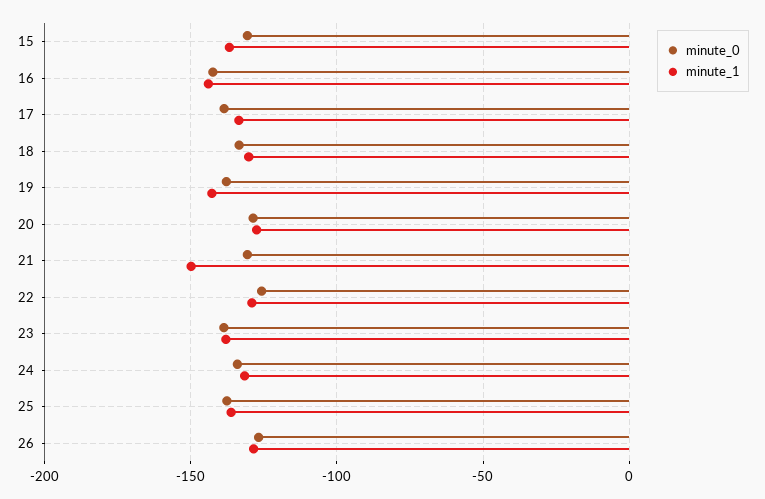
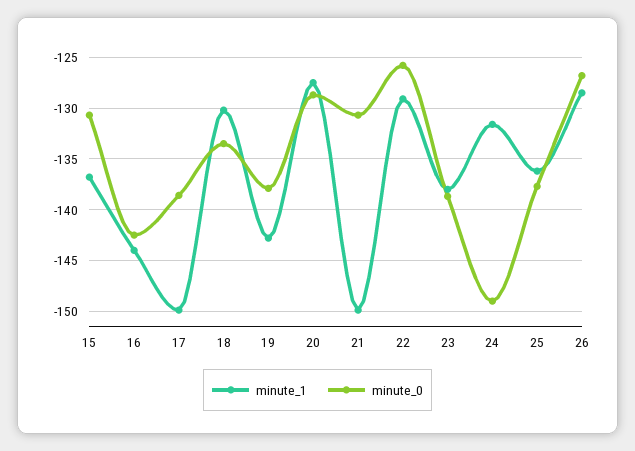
minute_1, 17: -135 -> -150
minute_0, 24: -135 -> -149

